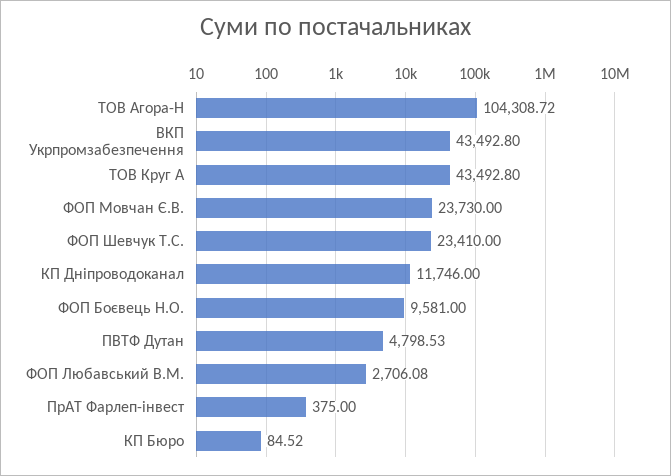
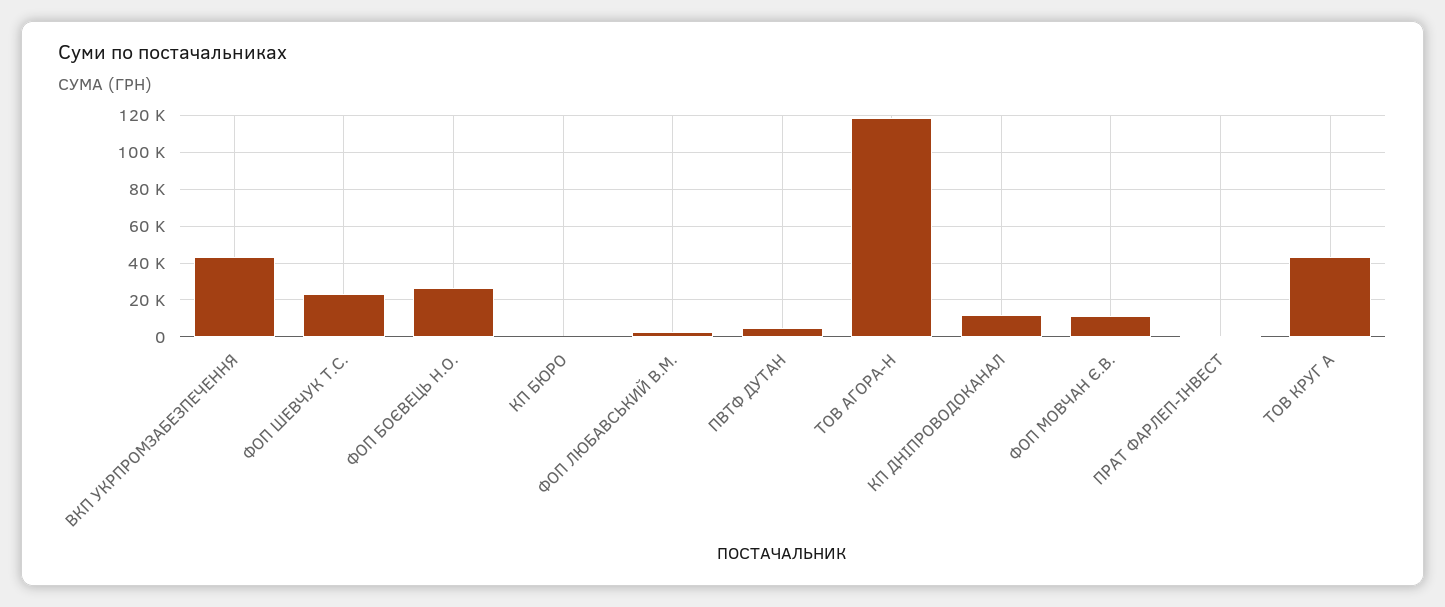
ТОВ Агора-Н: 104308.72 -> 120000
ФОП Мовчан Є.В.: 23730 -> 10000
ФОП Боєвець Н.О.: 9581 -> 25000

